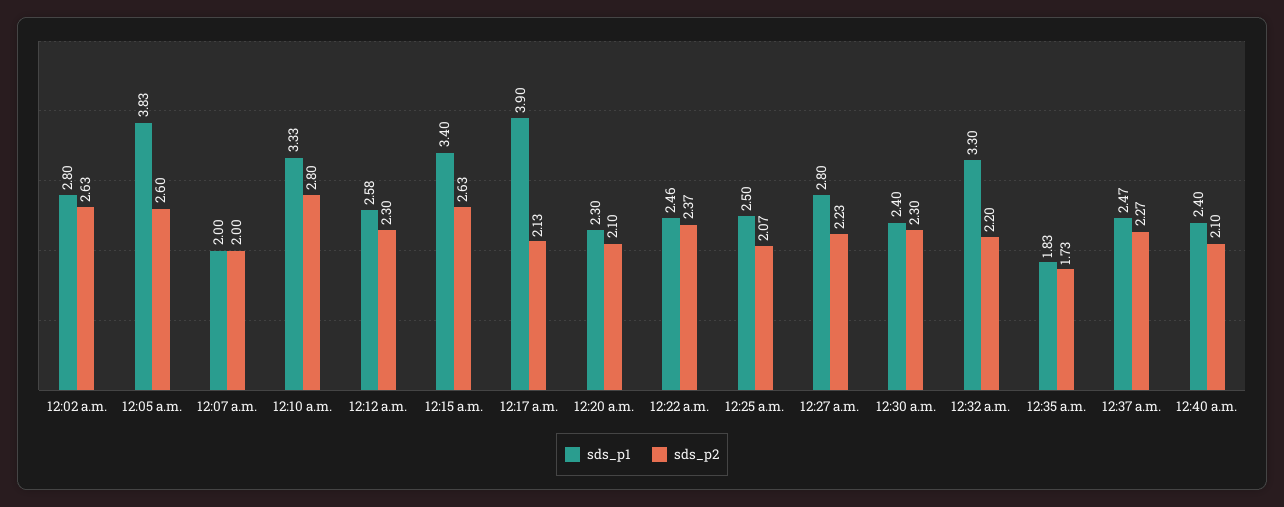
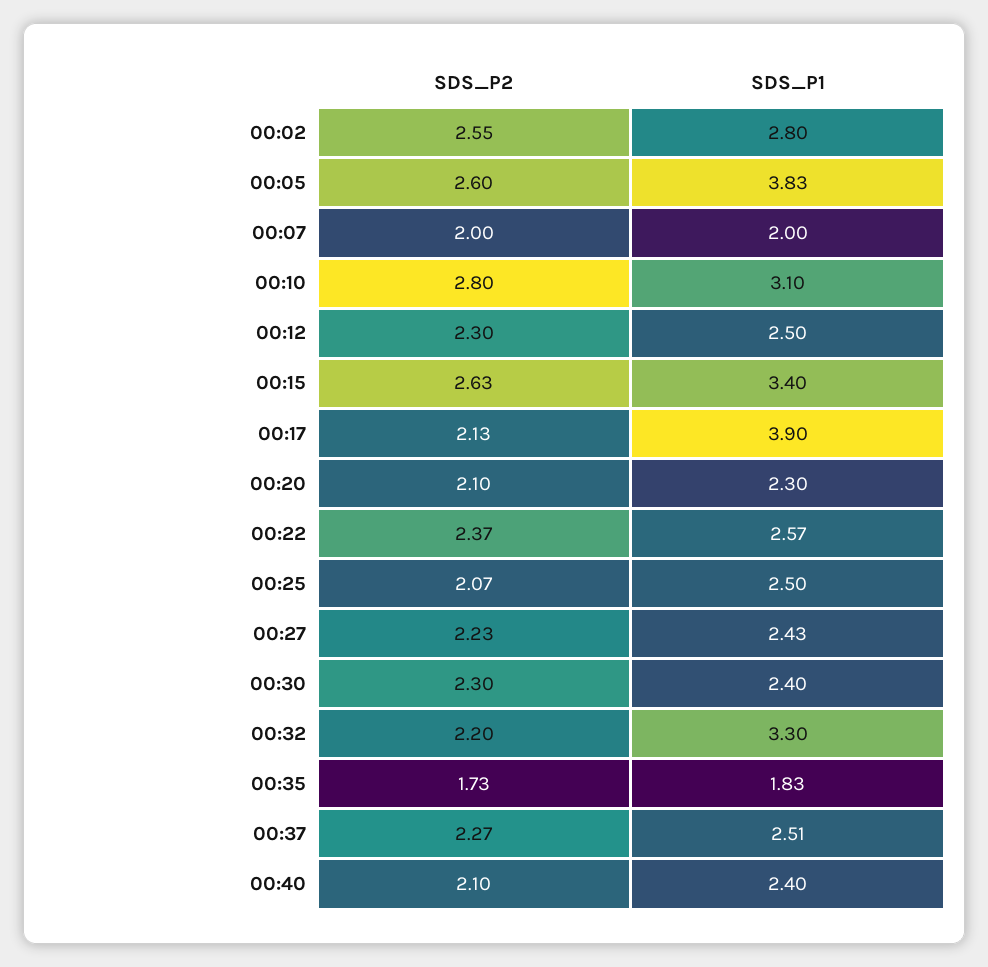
sds_p2, 12:02 a.m.: 2.63 -> 2.55
sds_p1, 12:10 a.m.: 3.33 -> 3.1
sds_p1, 12:12 a.m.: 2.58 -> 2.5
sds_p1, 12:22 a.m.: 2.46 -> 2.57
sds_p1, 12:27 a.m.: 2.8 -> 2.43
sds_p1, 12:37 a.m.: 2.47 -> 2.51

